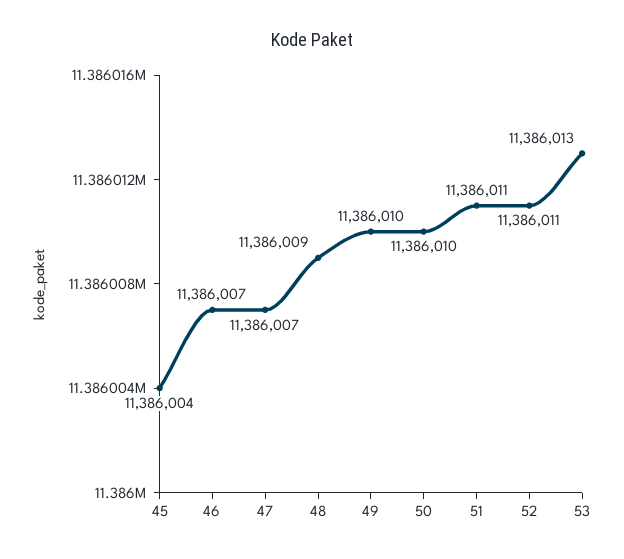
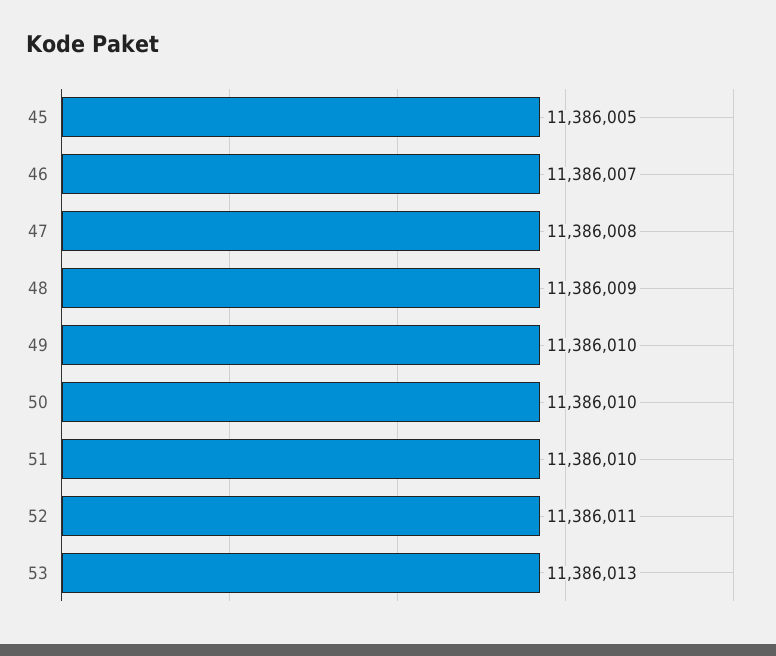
45: 11386004 -> 11386005
47: 11386007 -> 11386008
51: 11386011 -> 11386010

